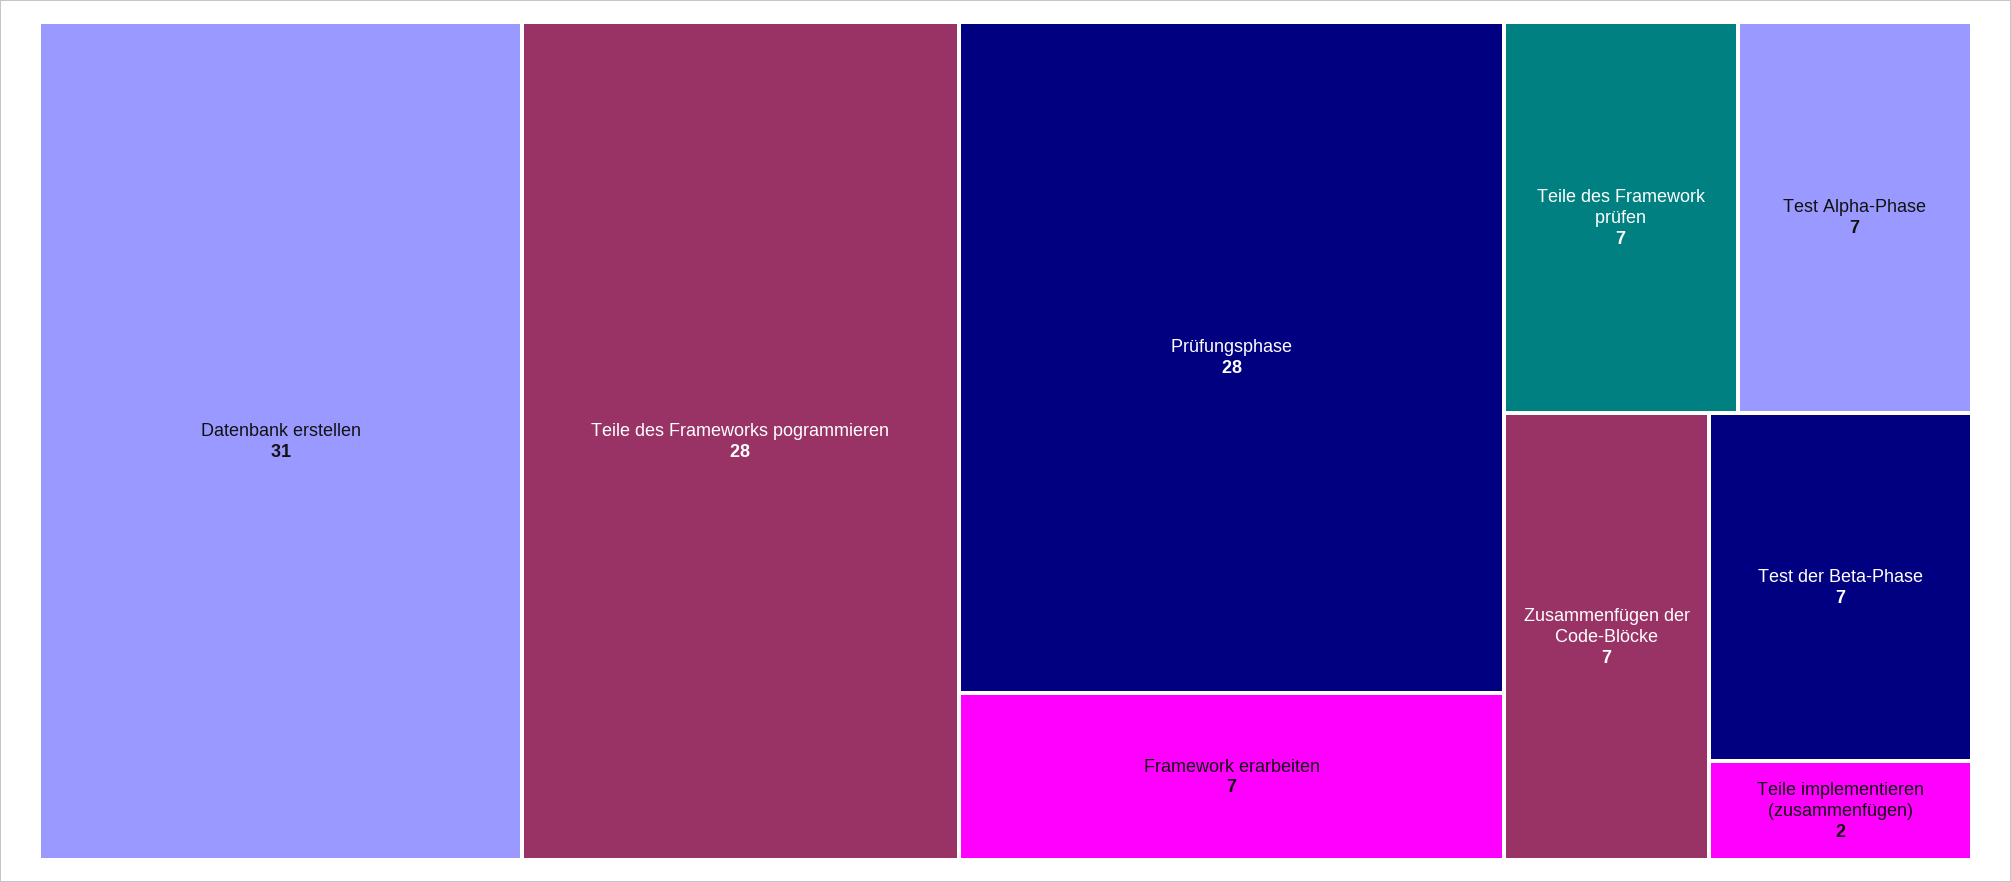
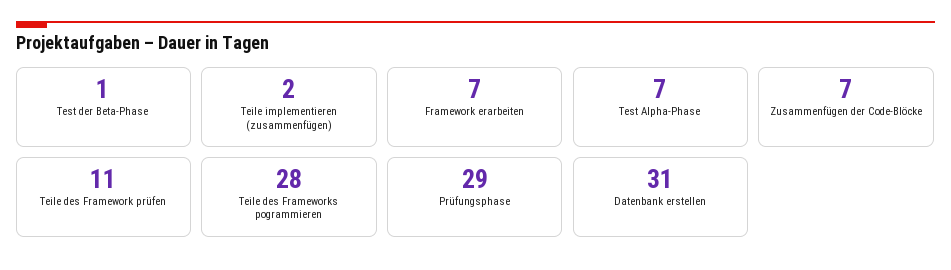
Prüfungsphase: 28 -> 29
Teile des Framework prüfen: 7 -> 11
Test der Beta-Phase: 7 -> 1

